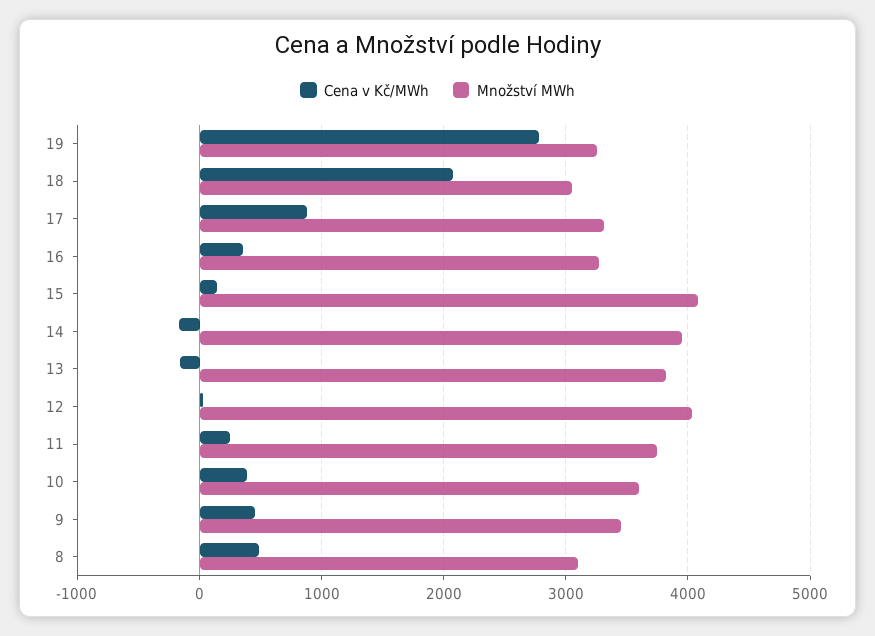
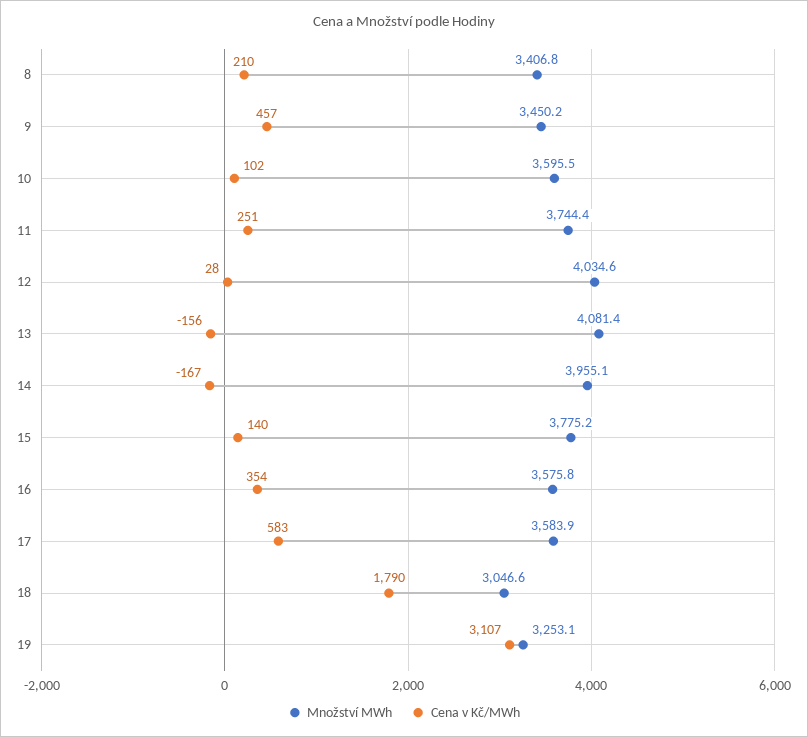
Cena v Kč/MWh, 19: 2800 -> 3107
Cena v Kč/MWh, 18: 2100 -> 1790
Cena v Kč/MWh, 17: 900 -> 583
Množství MWh, 17: 3300 -> 3583.9
Množství MWh, 16: 3300 -> 3575.8
Množství MWh, 15: 4100 -> 3775.2
Množství MWh, 13: 3800 -> 4081.4
Cena v Kč/MWh, 10: 400 -> 102
Cena v Kč/MWh, 8: 500 -> 210
Množství MWh, 8: 3100 -> 3406.8

